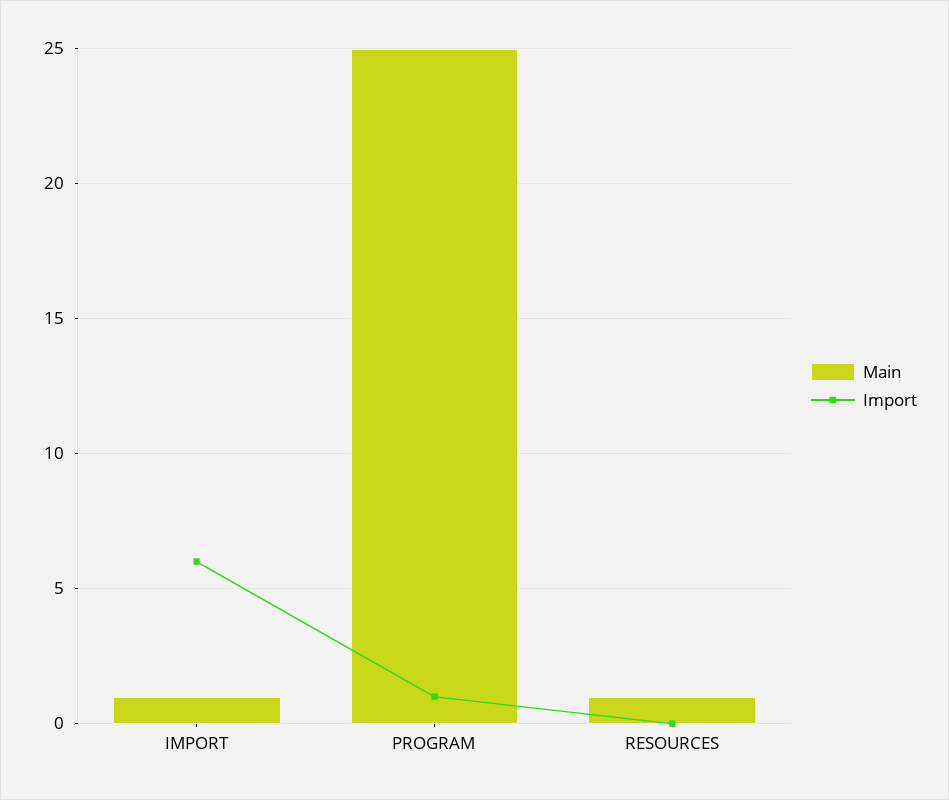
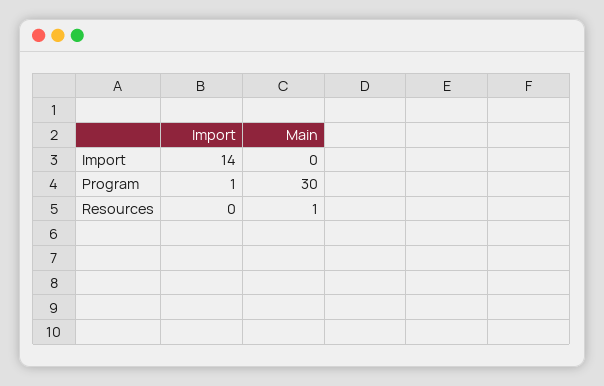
Main, IMPORT: 1 -> 0
Import, IMPORT: 6 -> 14
Main, PROGRAM: 25 -> 30

